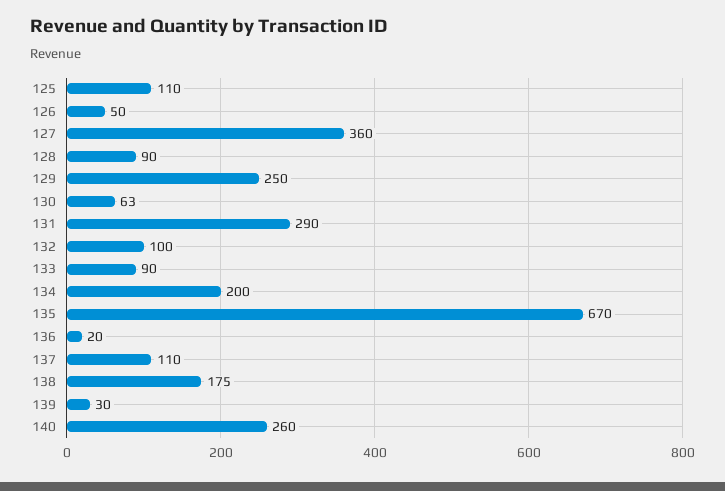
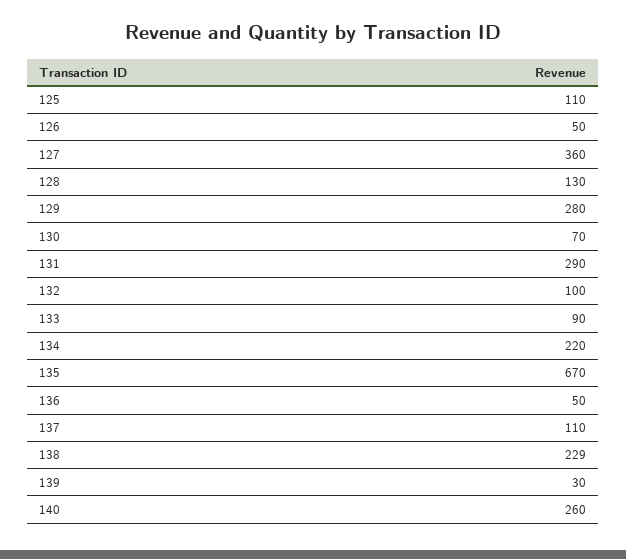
128: 90 -> 130
129: 250 -> 280
130: 63 -> 70
134: 200 -> 220
136: 20 -> 50
138: 175 -> 229

